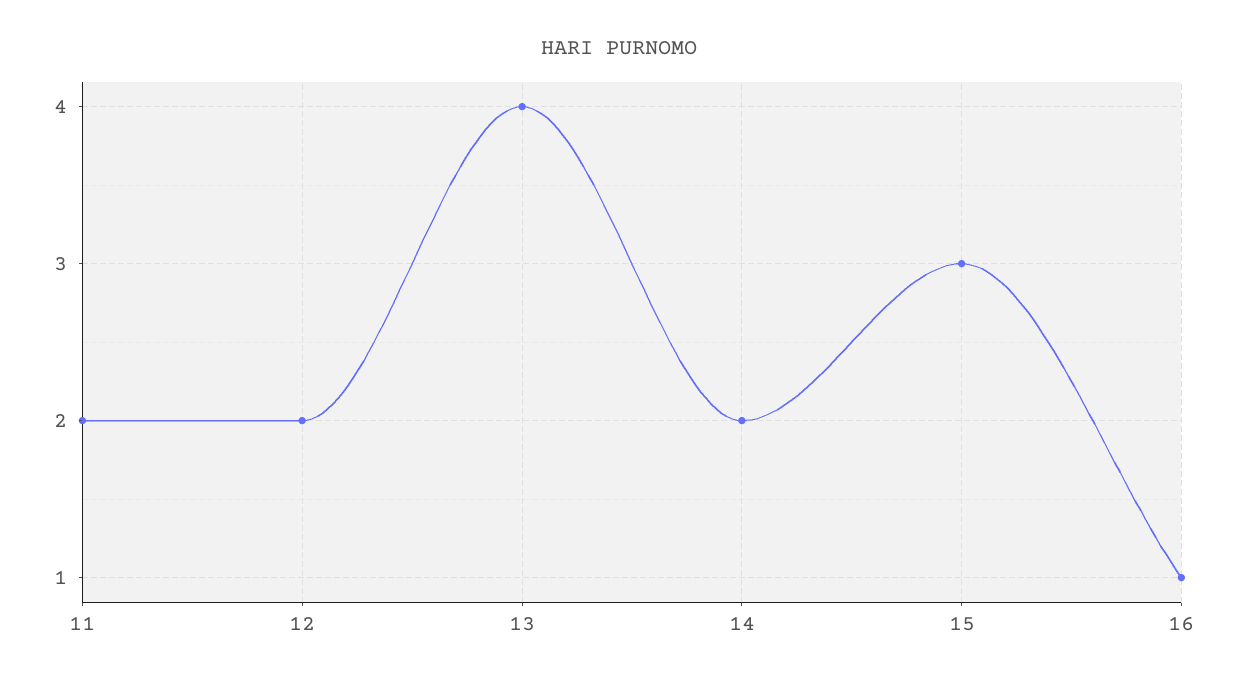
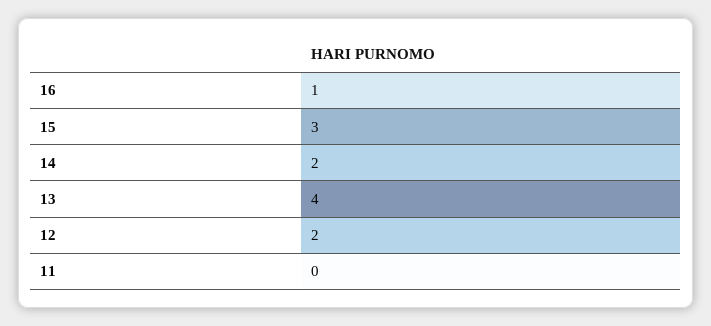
11: 2 -> 0

